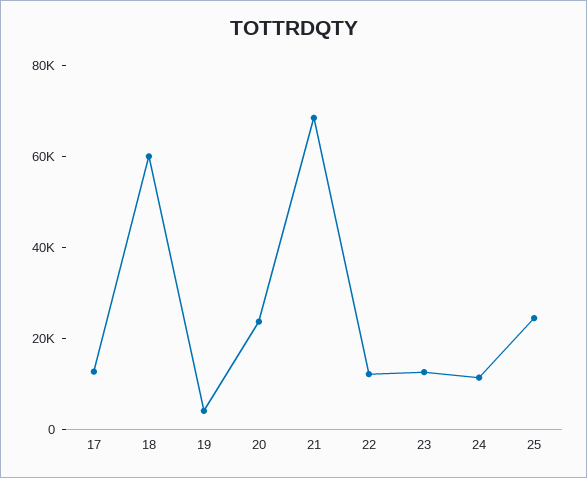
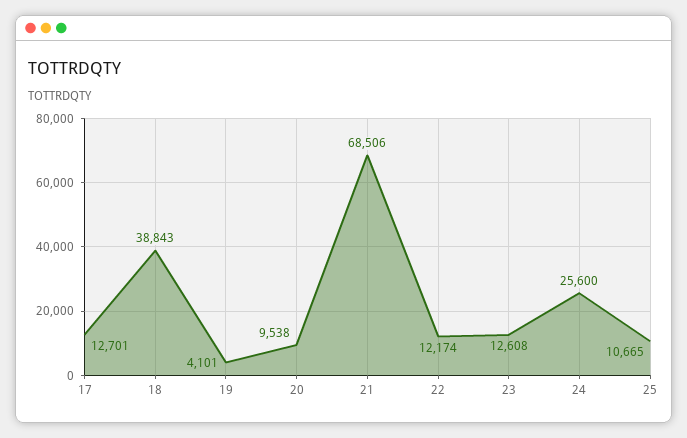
18: 60000 -> 38843
20: 25000 -> 9538
24: 10000 -> 25600
25: 25000 -> 10665

